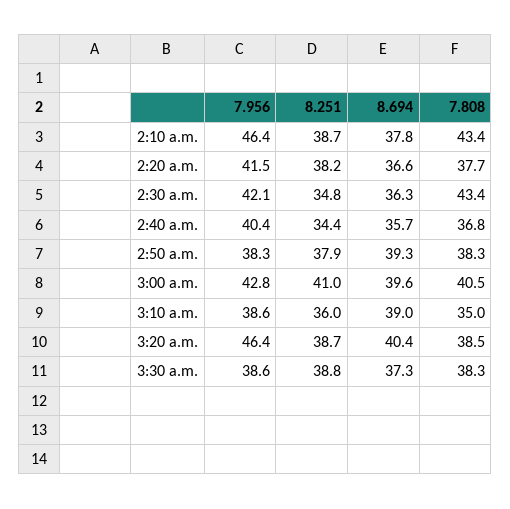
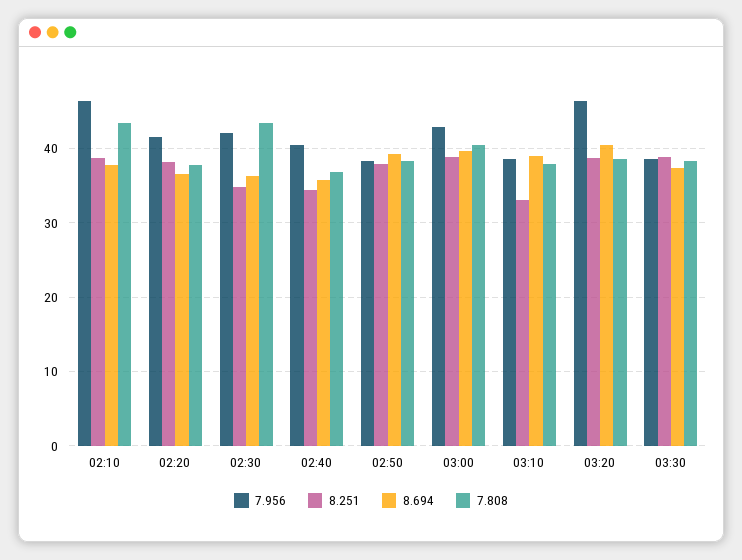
8.251, 3:00 a.m.: 41 -> 39
8.251, 3:10 a.m.: 36 -> 33
7.808, 3:10 a.m.: 35 -> 38

